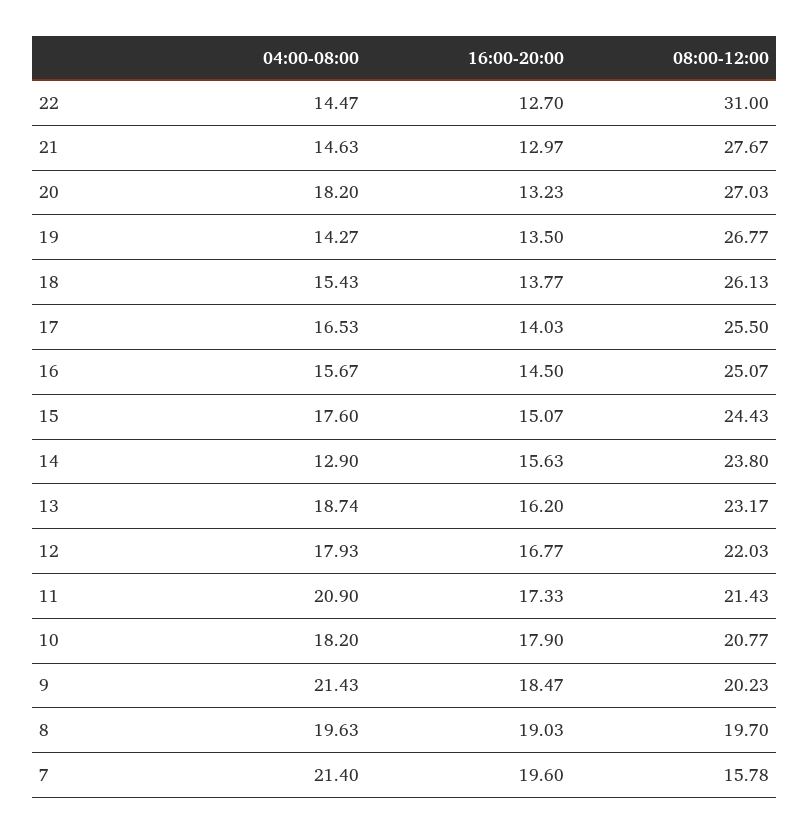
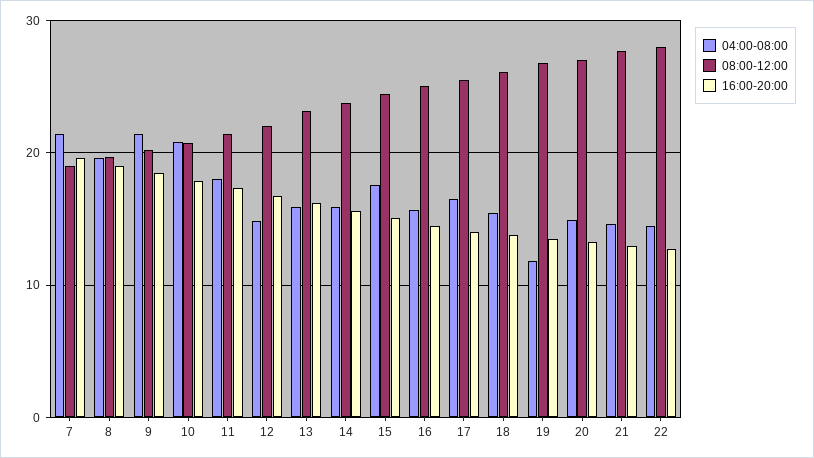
08:00-12:00, 22: 31 -> 28
04:00-08:00, 20: 18.2 -> 15
04:00-08:00, 19: 14.27 -> 12
04:00-08:00, 14: 12.9 -> 16
04:00-08:00, 13: 18.74 -> 16
04:00-08:00, 12: 17.93 -> 15
04:00-08:00, 11: 20.9 -> 18
04:00-08:00, 10: 18.2 -> 21
08:00-12:00, 7: 15.78 -> 19

